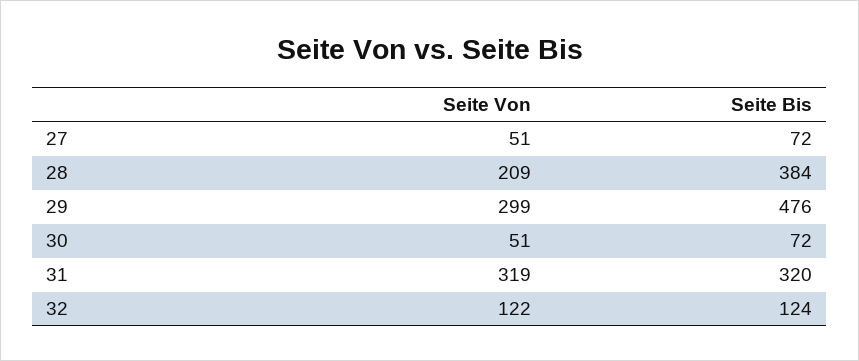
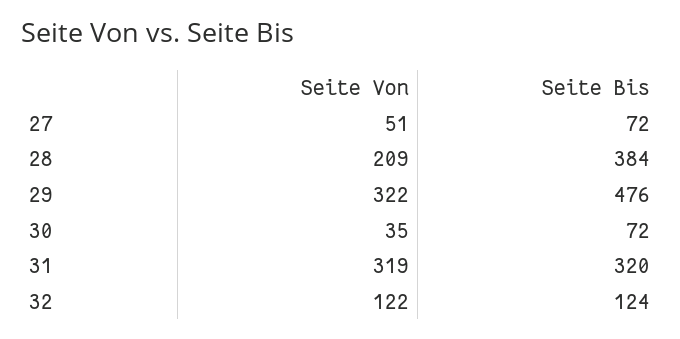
Seite Von, 29: 299 -> 322
Seite Von, 30: 51 -> 35

